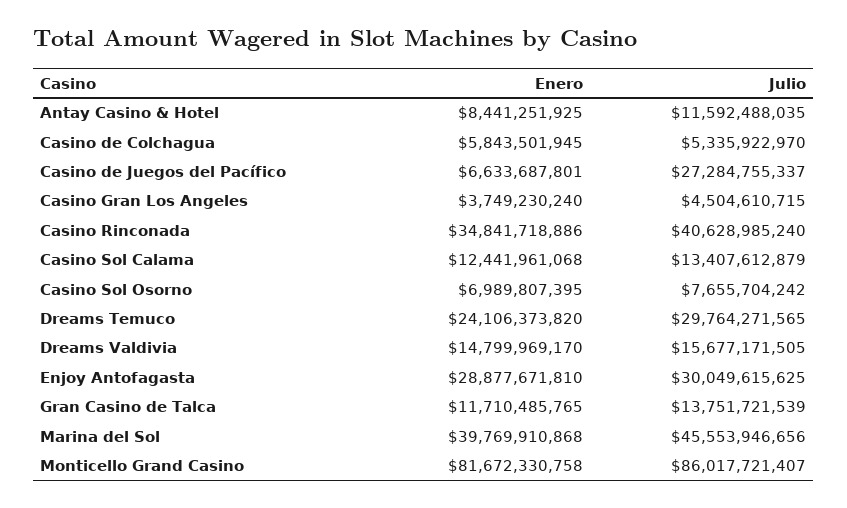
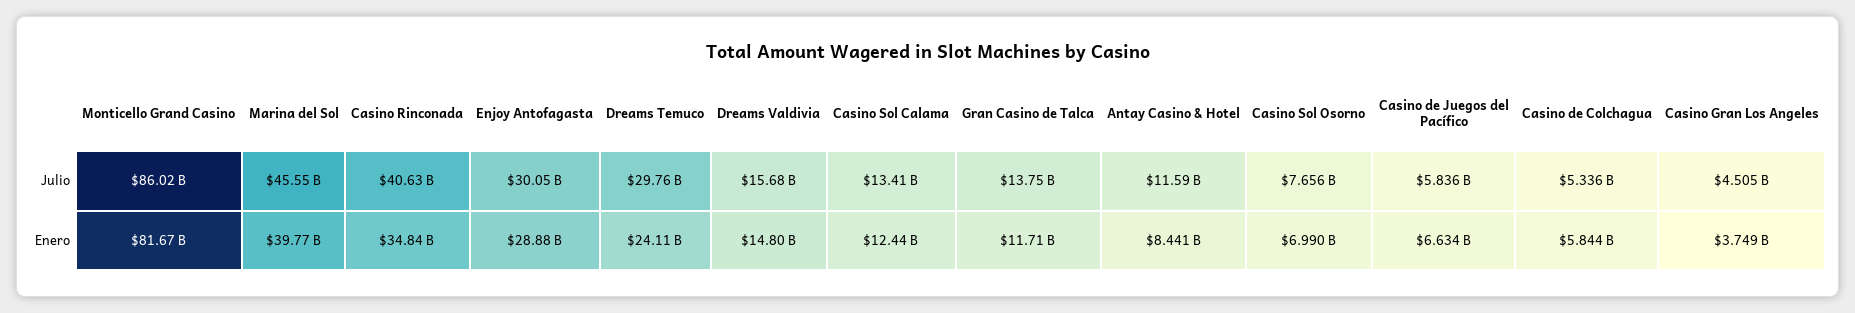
Julio, Casino de Juegos del Pacífico: 27284755337 -> 5836000000

